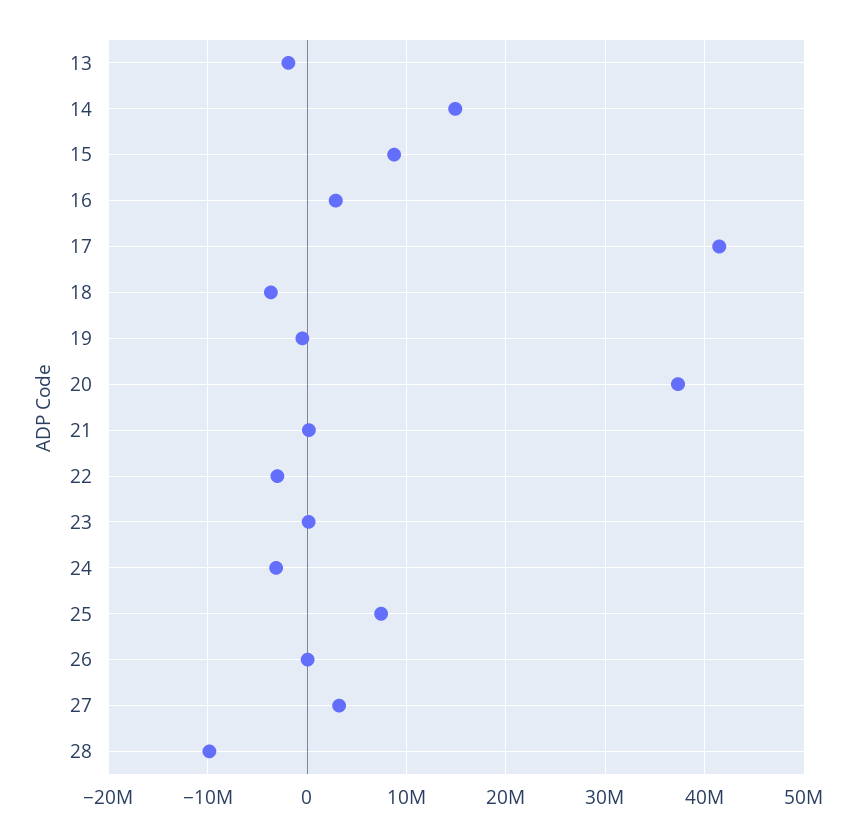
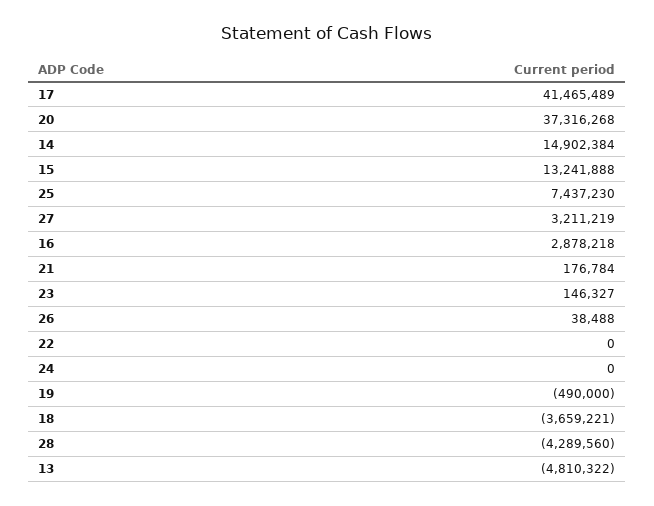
13: -2000000 -> -4810322
15: 9000000 -> 13241888
22: -3000000 -> 0
24: -3000000 -> 0
28: -10000000 -> -4289560

